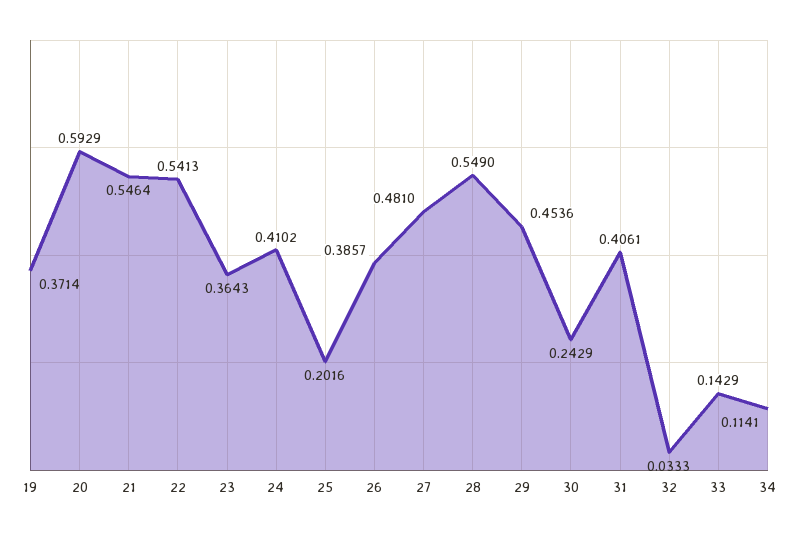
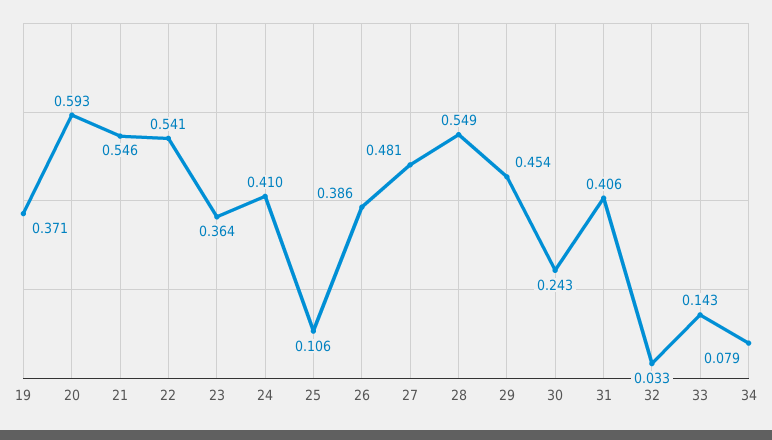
25: 0.2016 -> 0.106
34: 0.1141 -> 0.079

